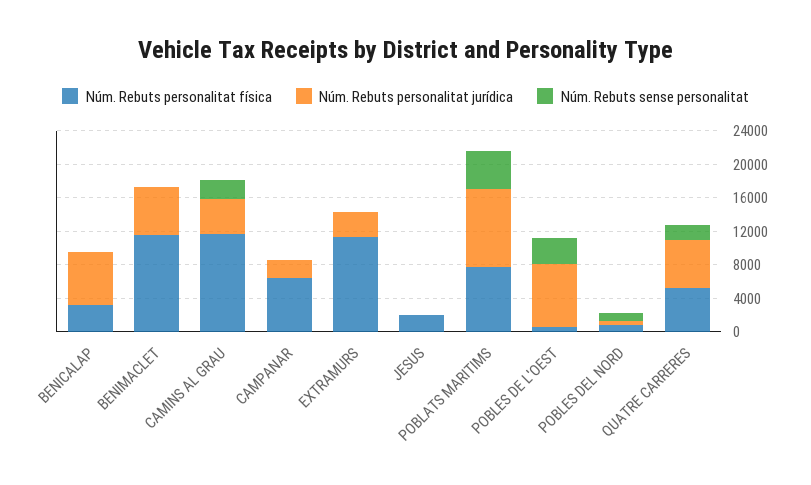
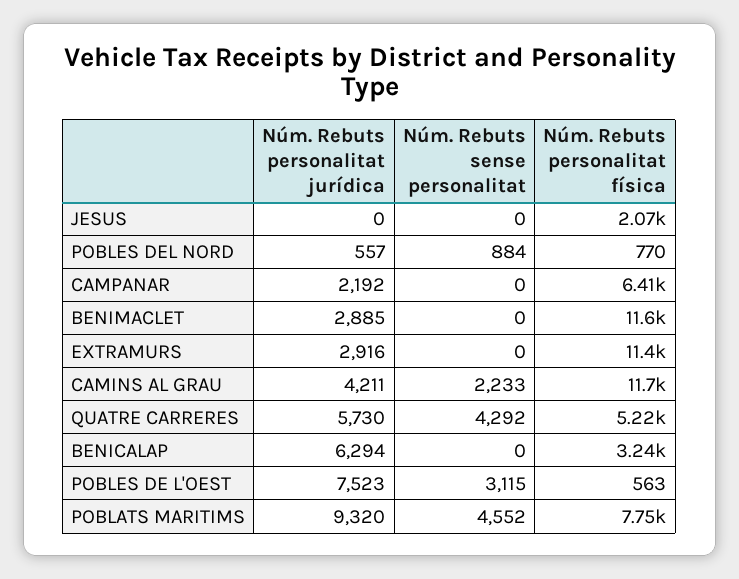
Núm. Rebuts personalitat jurídica, BENIMACLET: 6000 -> 2885
Núm. Rebuts sense personalitat, QUATRE CARRERES: 2000 -> 4292

